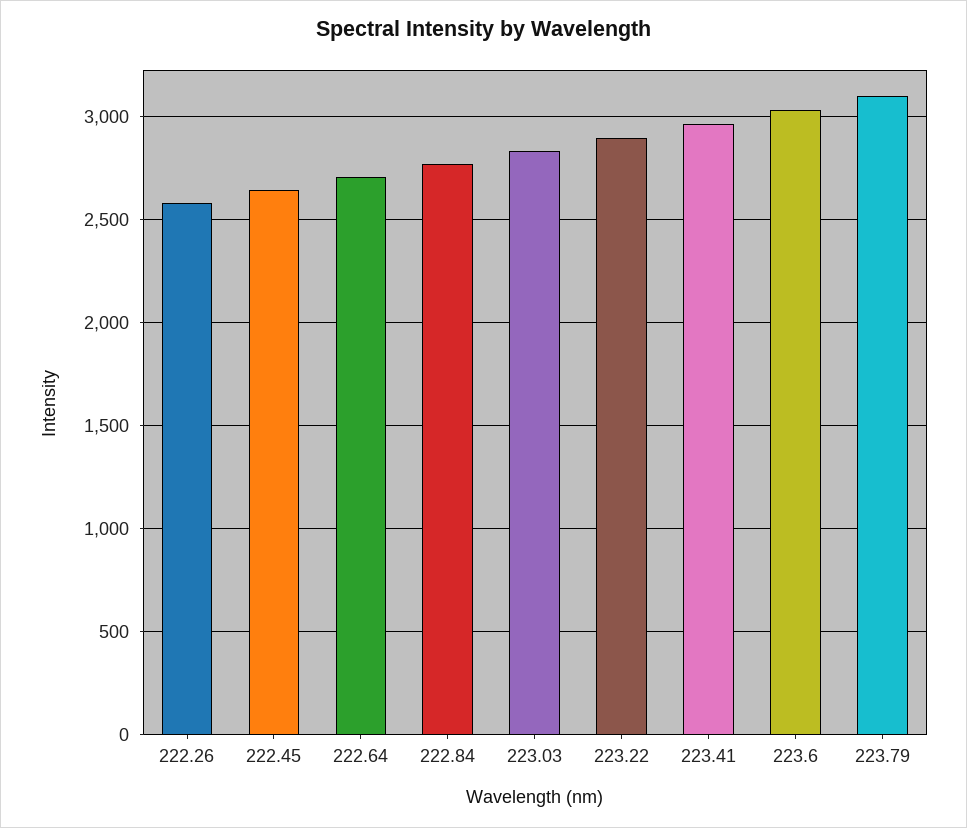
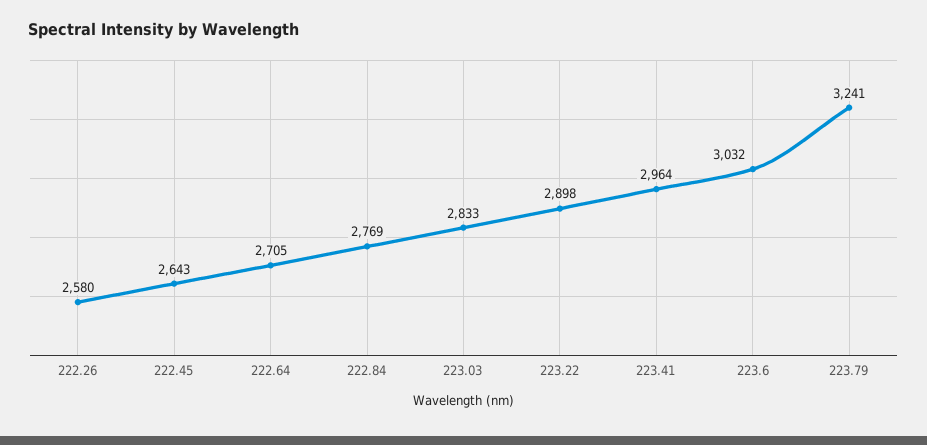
223.79: 3100 -> 3241

